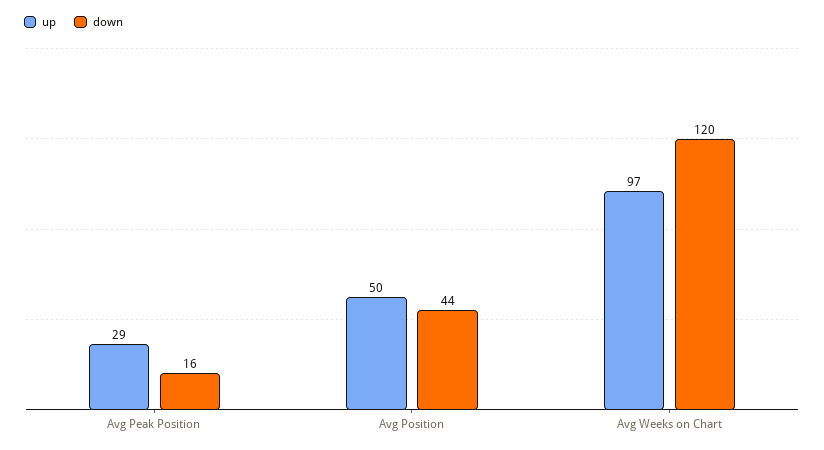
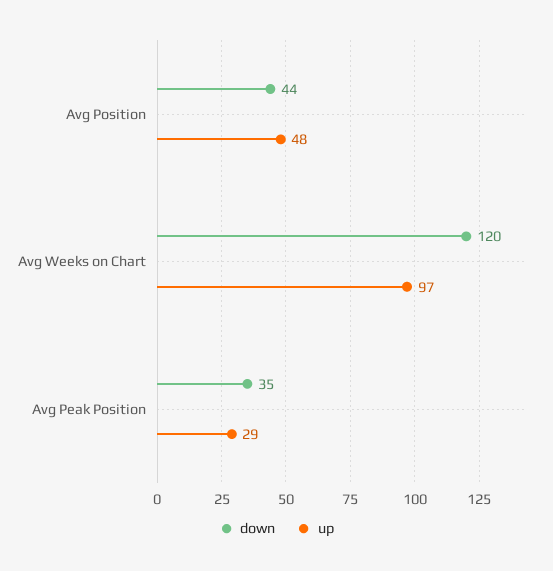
down, Avg Peak Position: 16 -> 35
up, Avg Position: 50 -> 48

